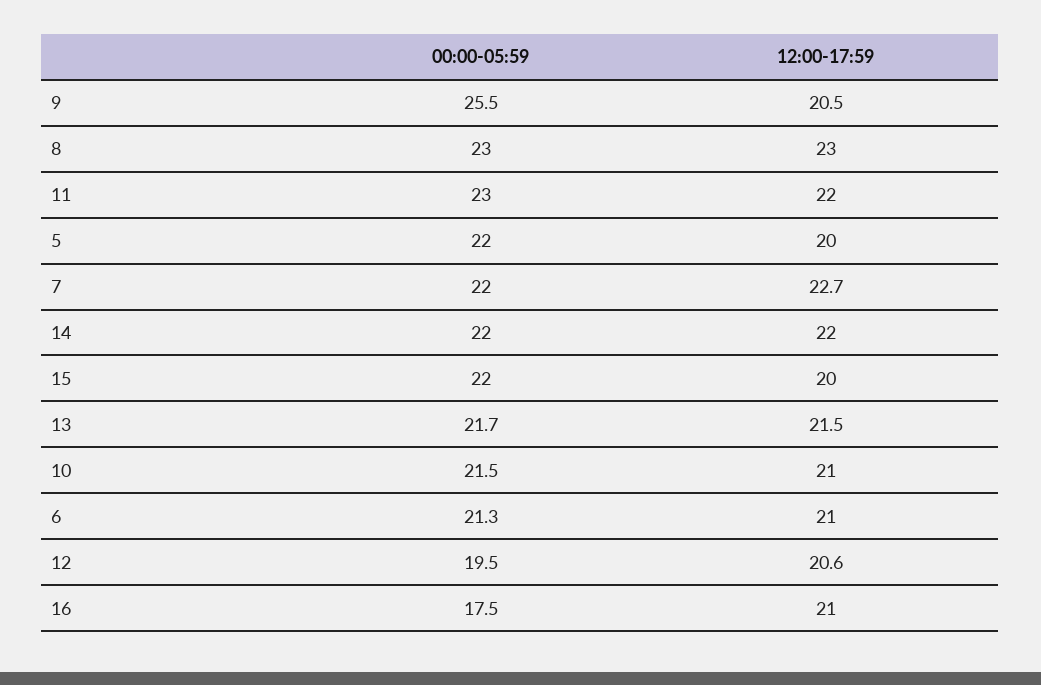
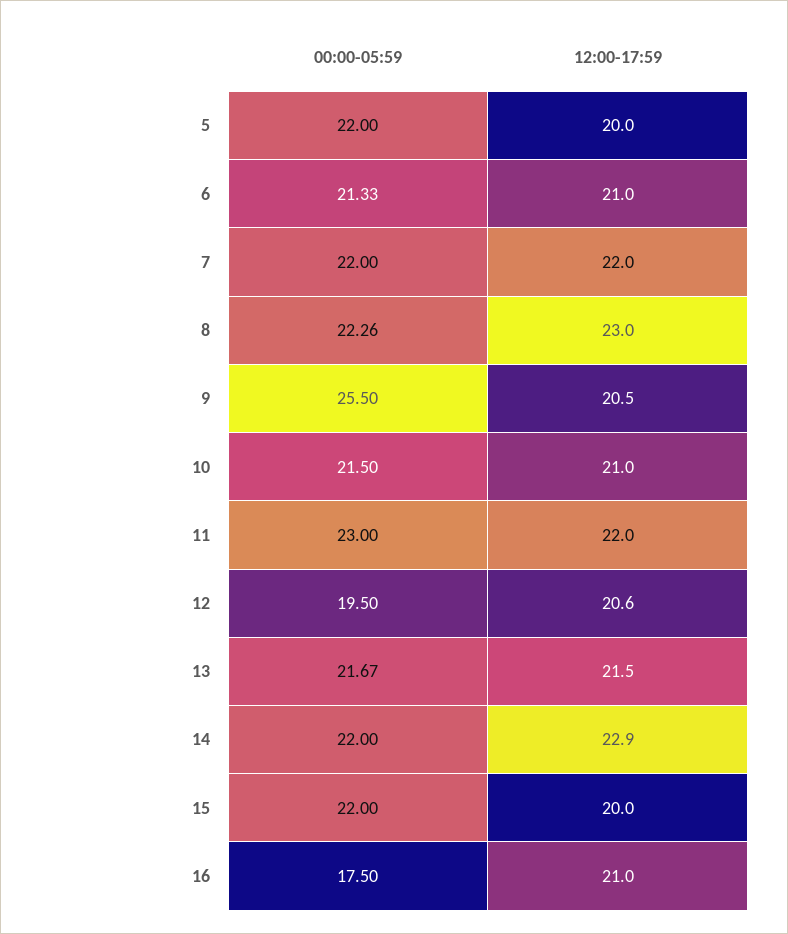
00:00-05:59, 8: 23 -> 22.26
12:00-17:59, 7: 22.7 -> 22
12:00-17:59, 14: 22 -> 22.9

